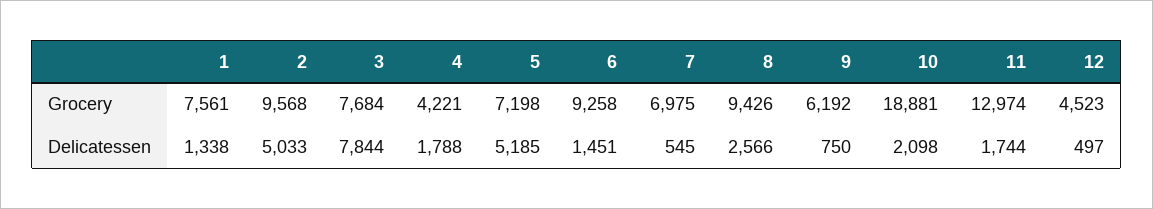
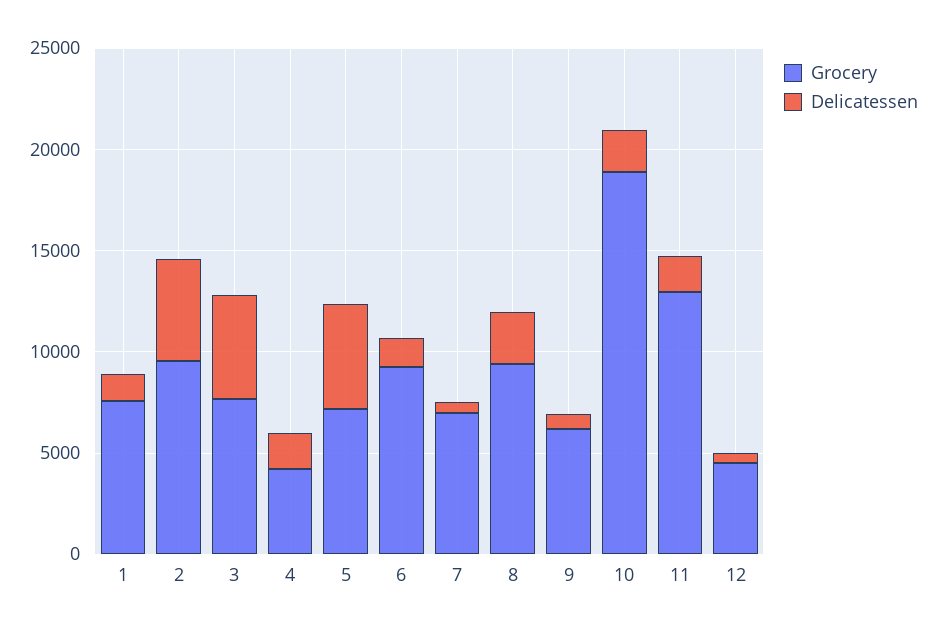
Delicatessen, 3: 7844 -> 5000

